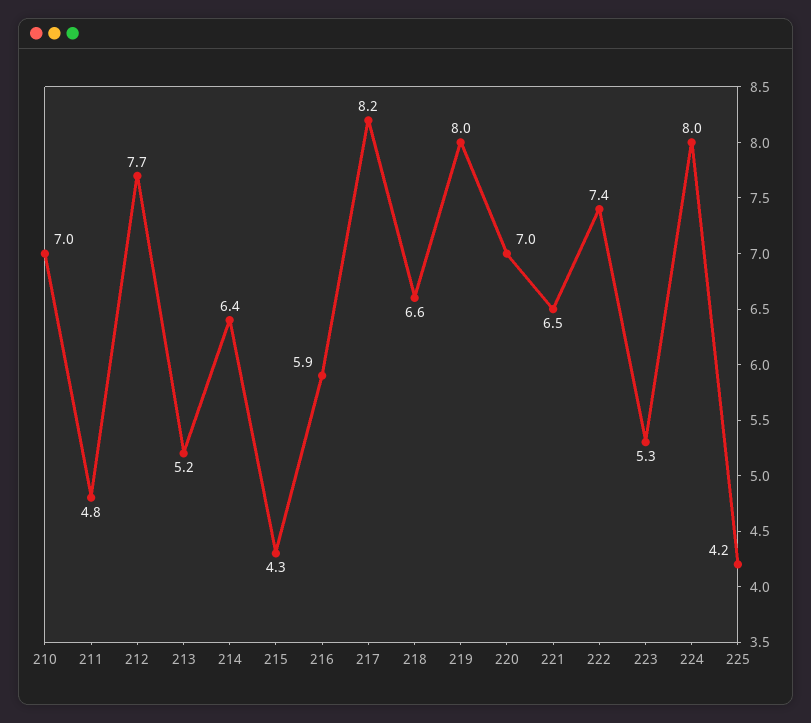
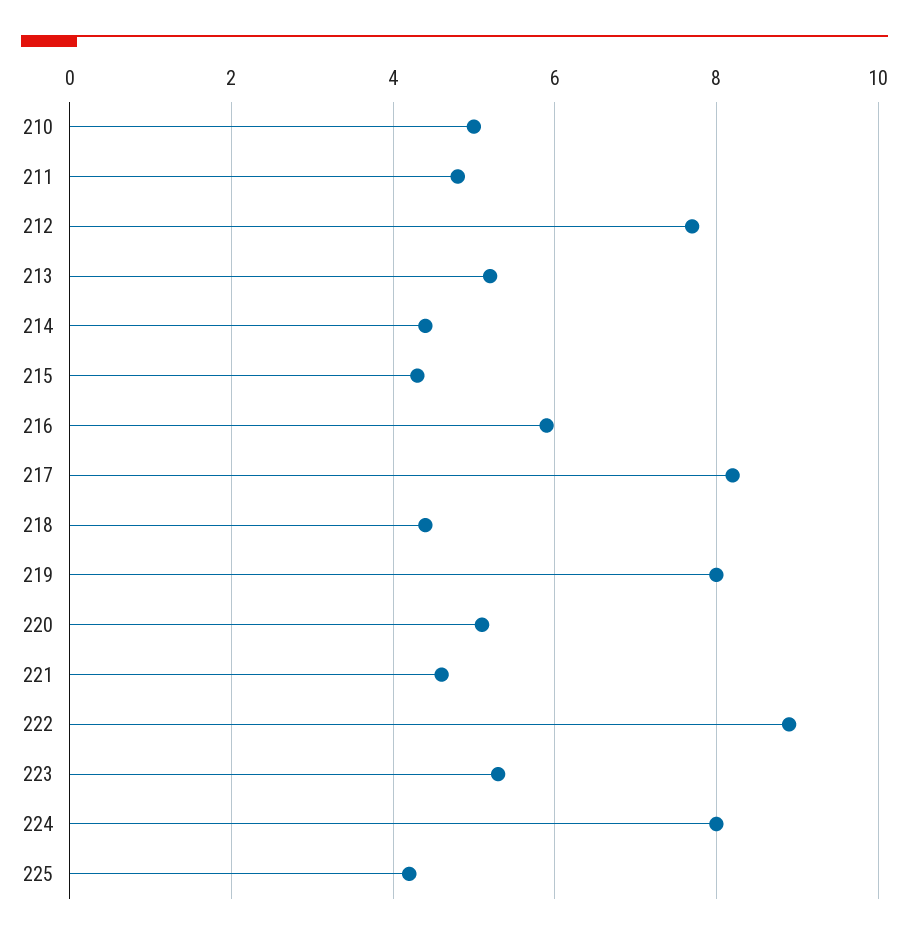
210: 7 -> 5
214: 6.4 -> 4.5
218: 6.6 -> 4.5
220: 7 -> 5
221: 6.5 -> 4.5
222: 7.4 -> 9

